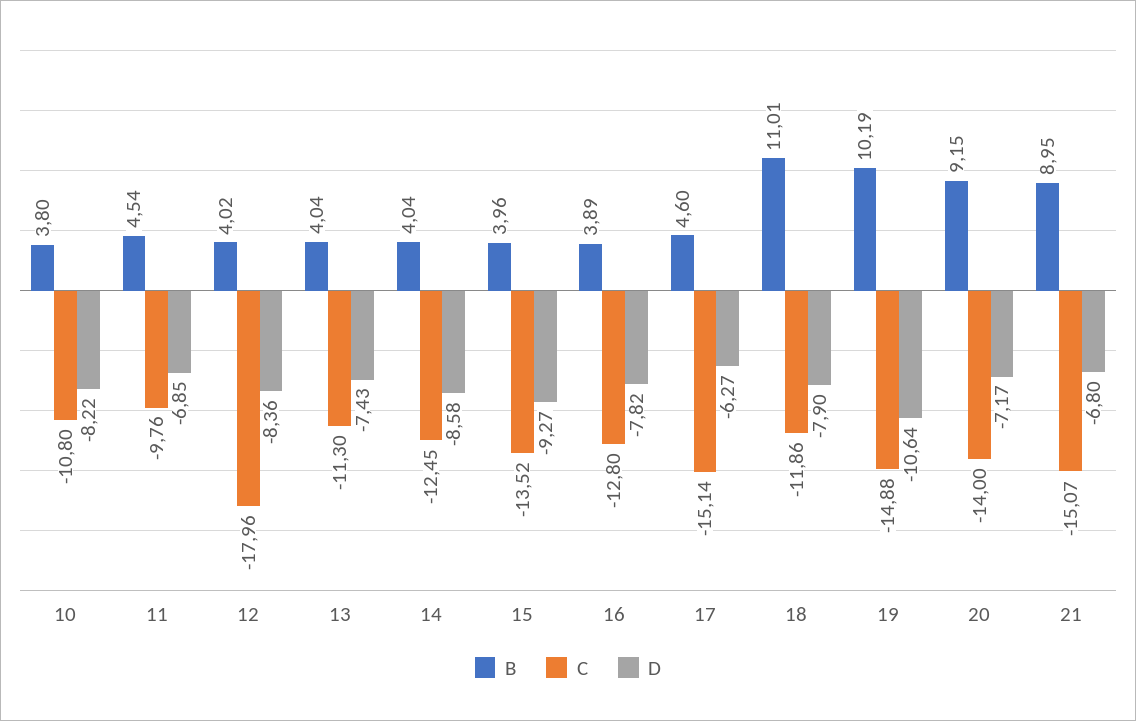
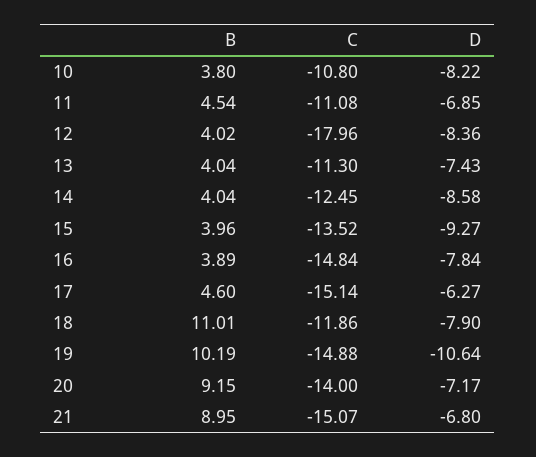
C, 11: -9.76 -> -11.08
C, 16: -12.8 -> -14.84
D, 16: -7.82 -> -7.84

